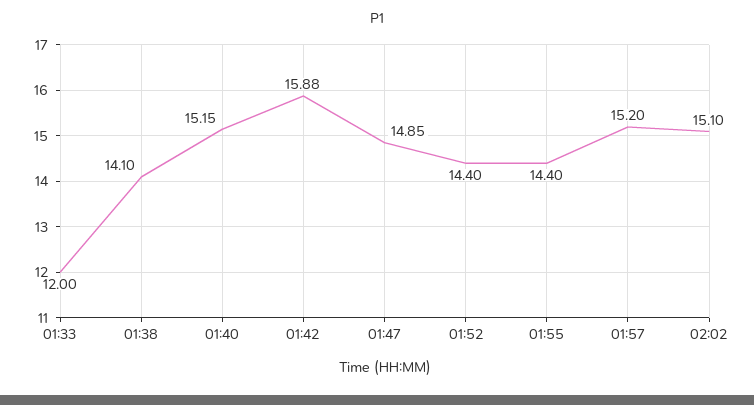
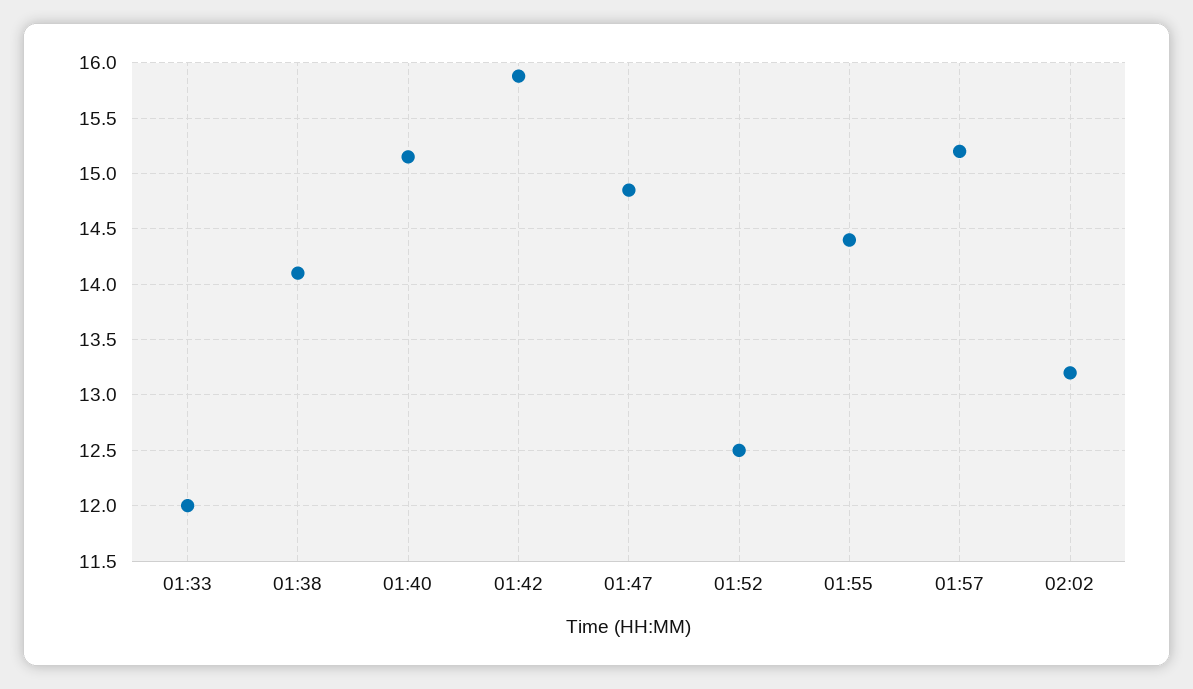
01:52: 14.4 -> 12.5
02:02: 15.1 -> 13.2

